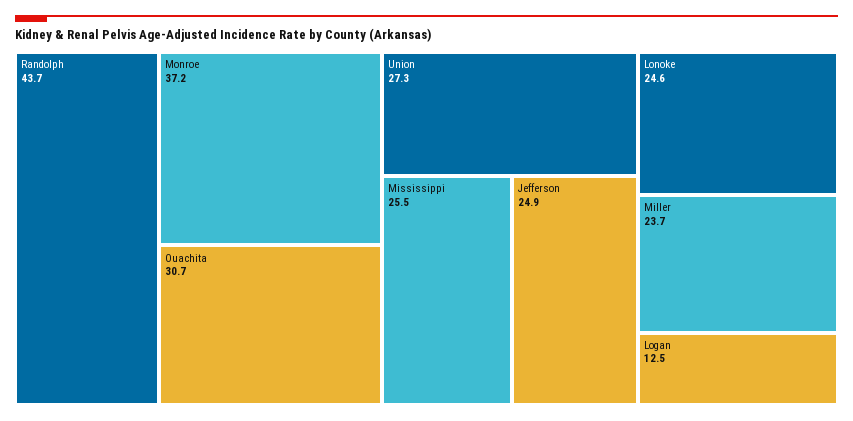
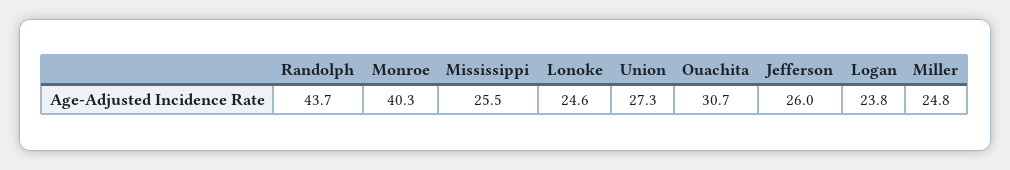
Monroe: 37.2 -> 40.3
Jefferson: 24.9 -> 26
Miller: 23.7 -> 24.8
Logan: 12.5 -> 23.8

